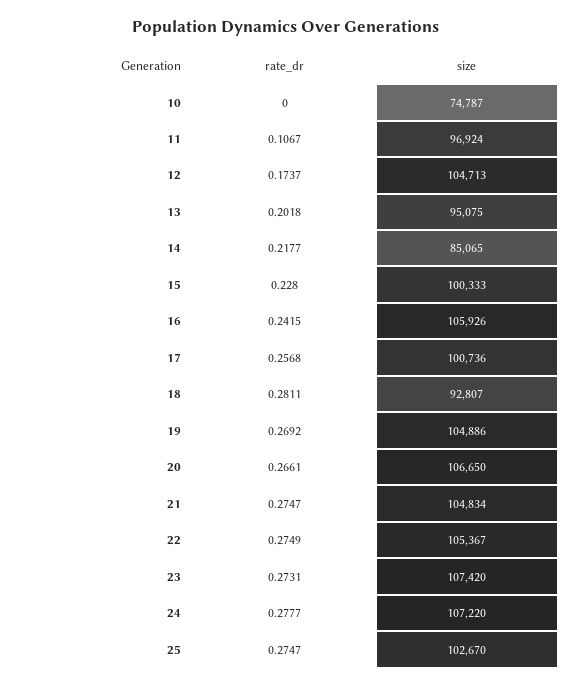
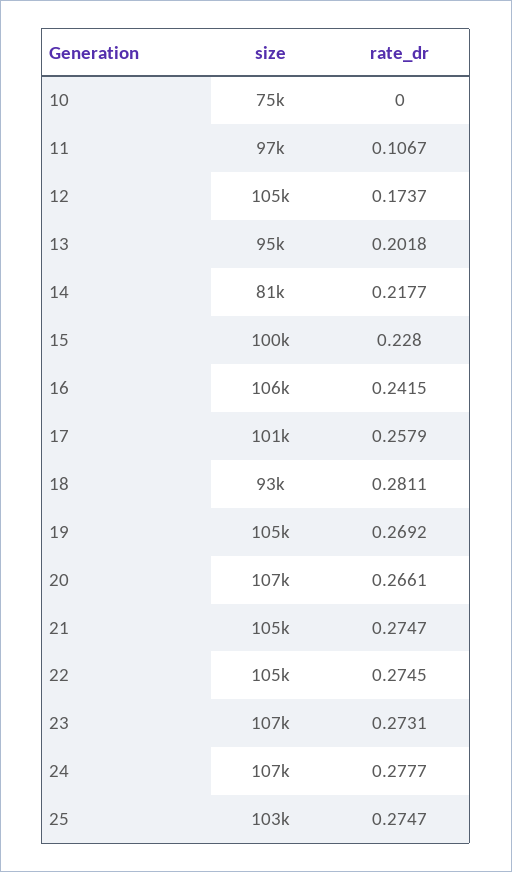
size, 14: 85065 -> 81000
rate_dr, 17: 0.2568 -> 0.2579
rate_dr, 22: 0.2749 -> 0.2745

